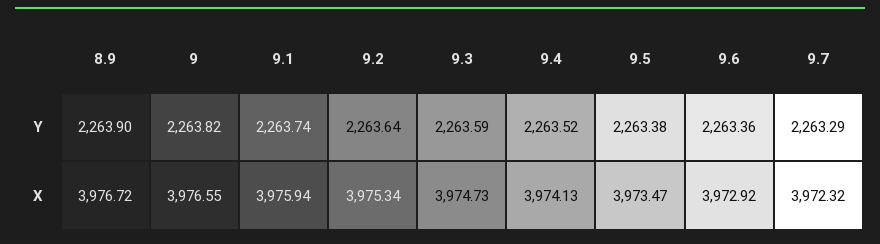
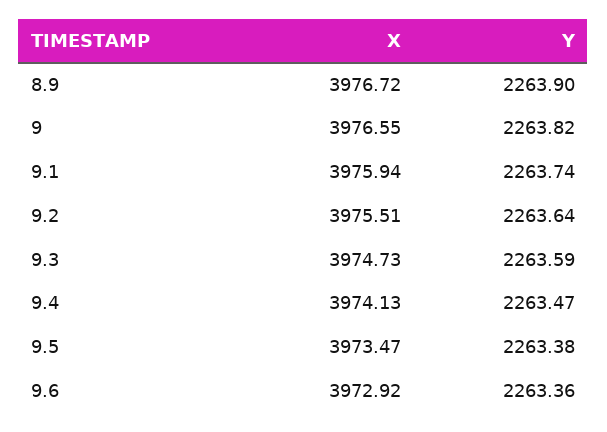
9.4, Y: 2263.52 -> 2263.47
9.7, Y: 2263.29 -> none
9.2, X: 3975.34 -> 3975.51
9.7, X: 3972.32 -> none

